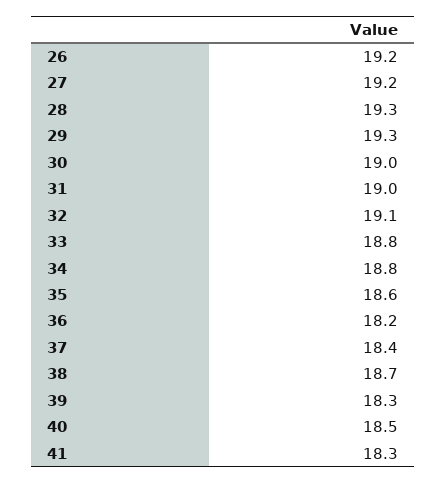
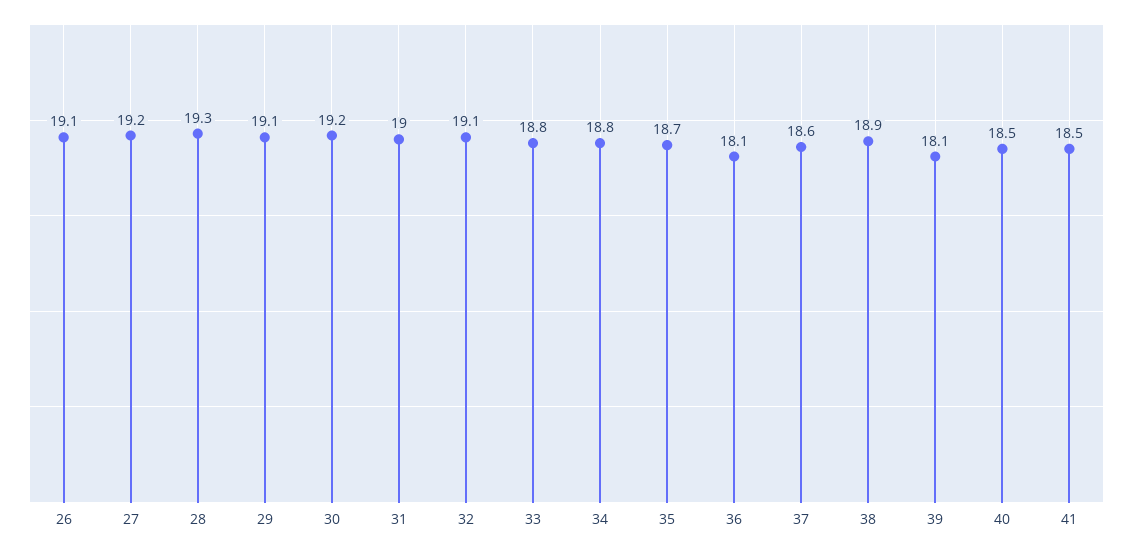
26: 19.2 -> 19.1
29: 19.3 -> 19.1
30: 19 -> 19.2
35: 18.6 -> 18.7
36: 18.2 -> 18.1
37: 18.4 -> 18.6
38: 18.7 -> 18.9
39: 18.3 -> 18.1
41: 18.3 -> 18.5

